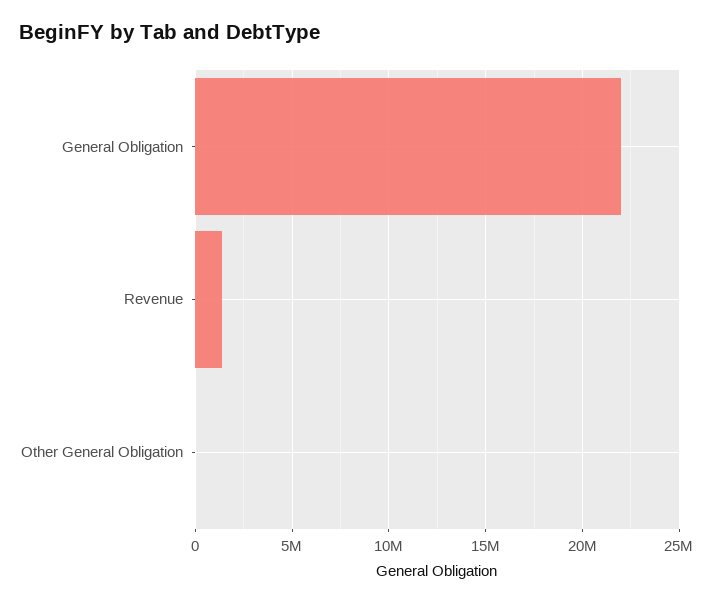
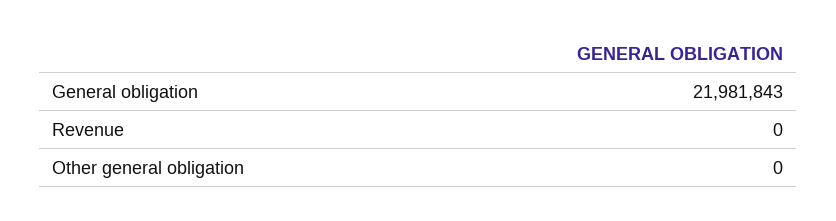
Revenue: 1500000 -> 0

